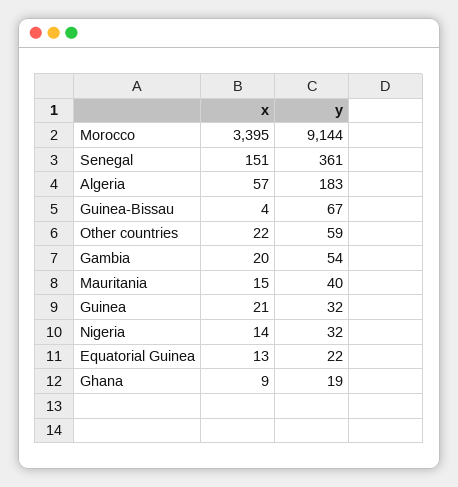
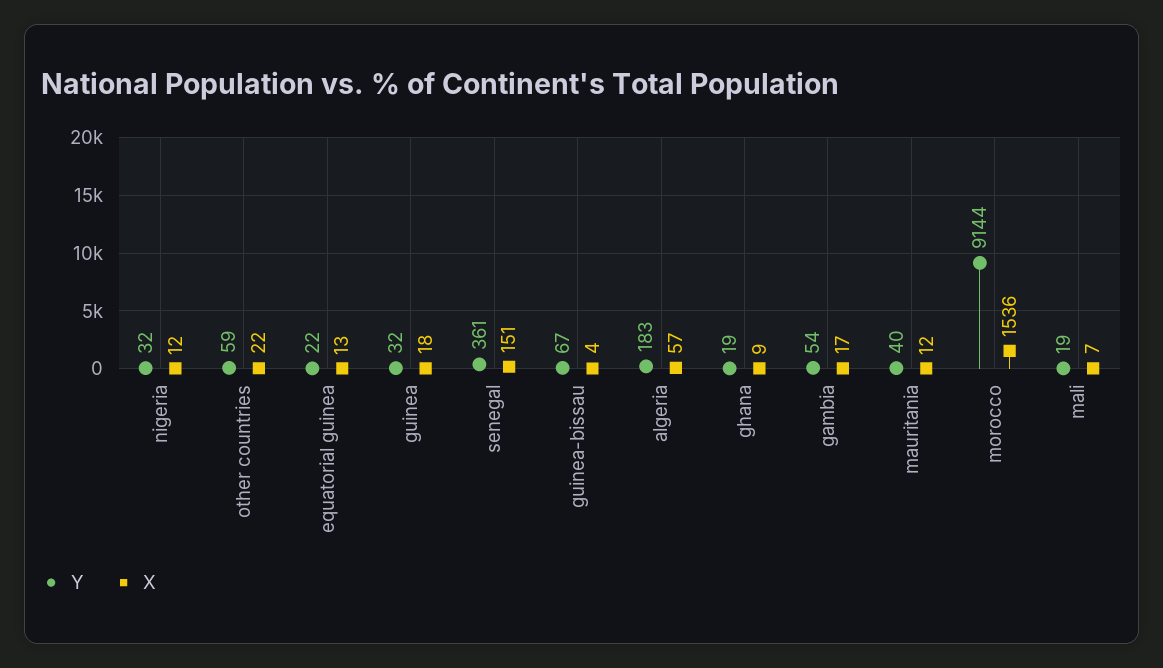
x, Morocco: 3395 -> 1536
x, Gambia: 20 -> 17
x, Mauritania: 15 -> 12
x, Guinea: 21 -> 18
x, Nigeria: 14 -> 12
y, mali: none -> 19
x, mali: none -> 7

